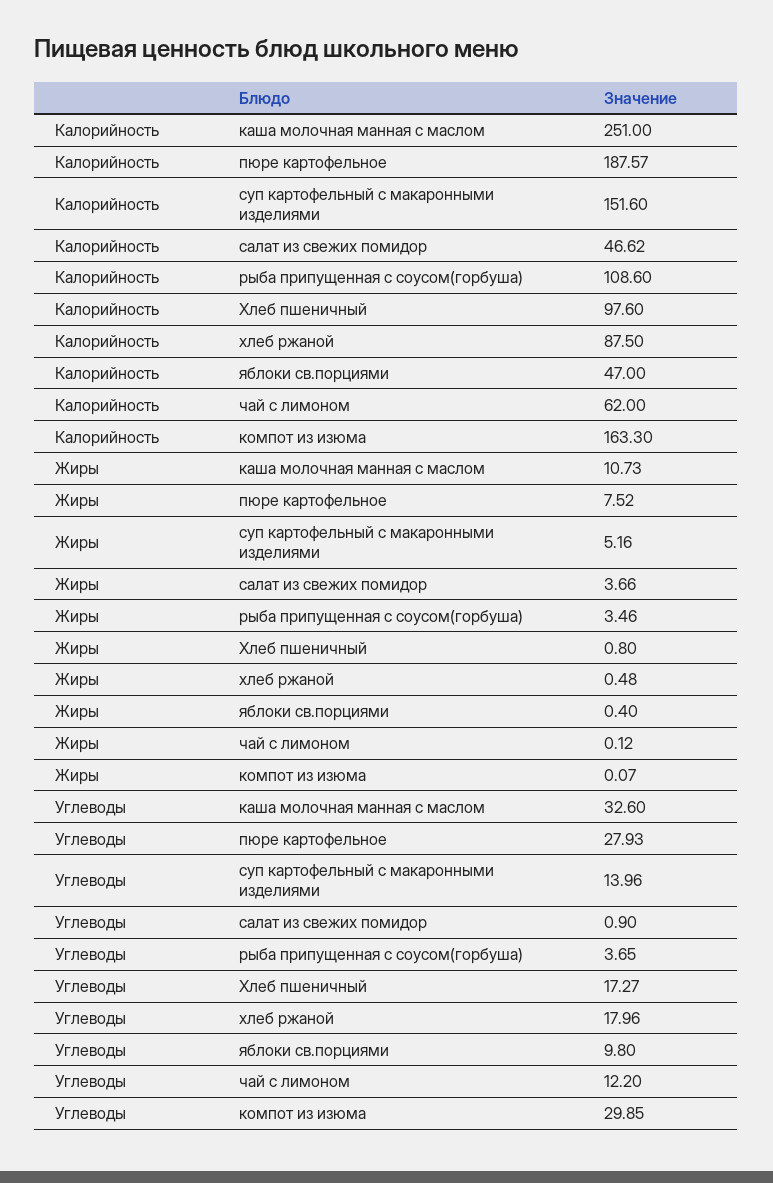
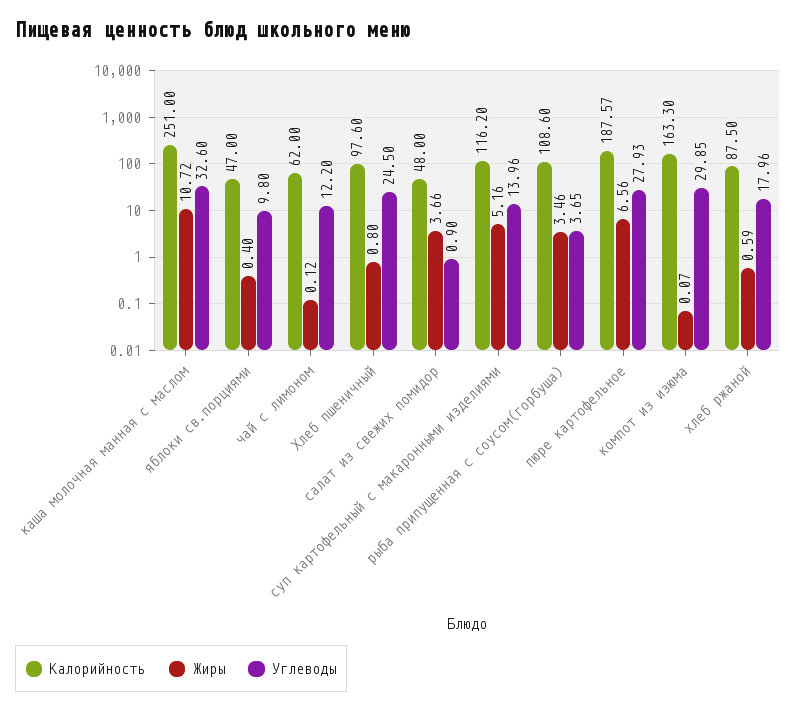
Калорийность, суп картофельный с макаронными изделиями: 151.6 -> 116.2
Калорийность, салат из свежих помидор: 46.62 -> 48
Жиры, каша молочная манная с маслом: 10.73 -> 10.72
Жиры, пюре картофельное: 7.52 -> 6.56
Жиры, хлеб ржаной: 0.48 -> 0.59
Углеводы, Хлеб пшеничный: 17.27 -> 24.5

